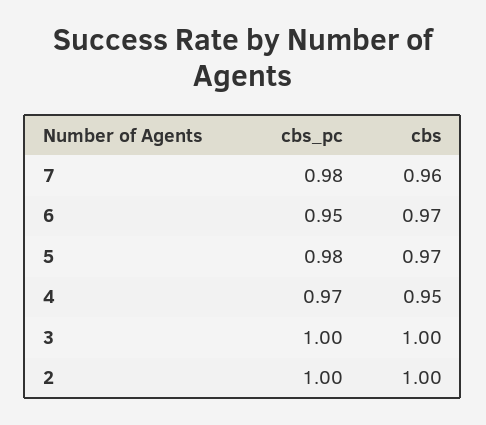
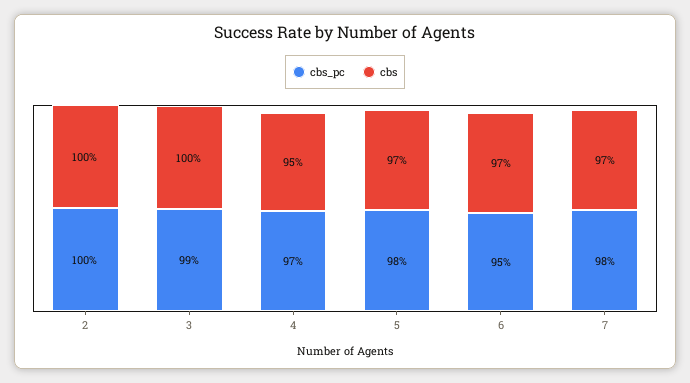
cbs, 7: 0.96 -> 0.97
cbs_pc, 3: 1 -> 0.99

